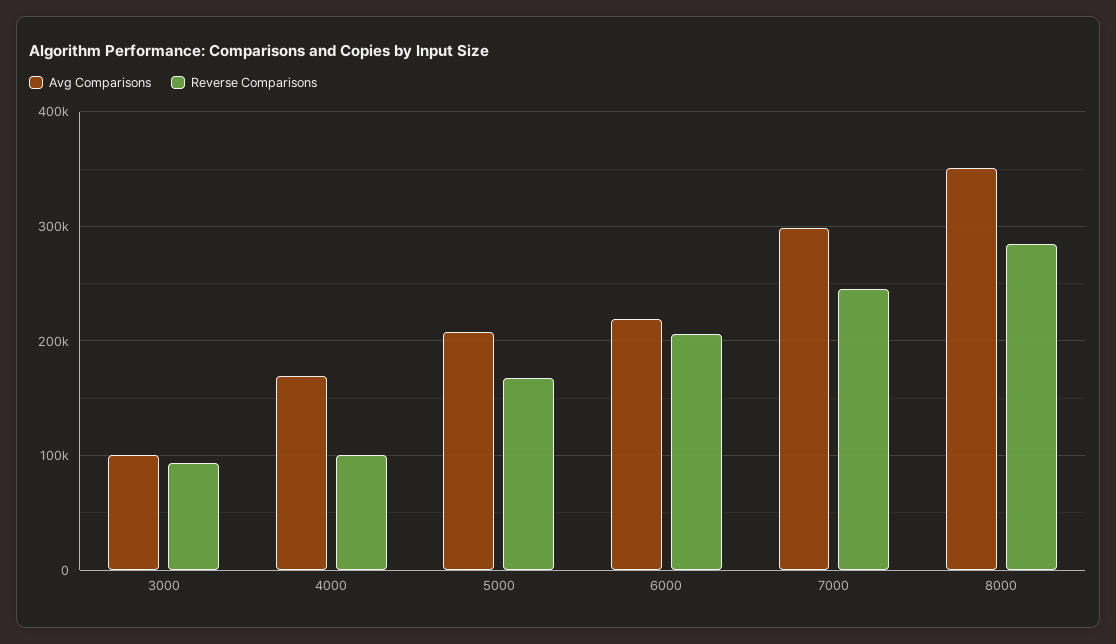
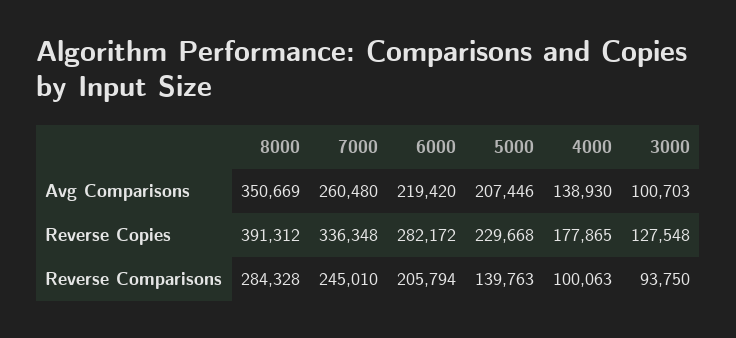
Avg Comparisons, 4000: 170000 -> 138930
Reverse Comparisons, 5000: 170000 -> 139763
Avg Comparisons, 7000: 300000 -> 260480
Reverse Copies, 8000: none -> 391312
Reverse Copies, 7000: none -> 336348
Reverse Copies, 6000: none -> 282172
Reverse Copies, 5000: none -> 229668
Reverse Copies, 4000: none -> 177865
Reverse Copies, 3000: none -> 127548

